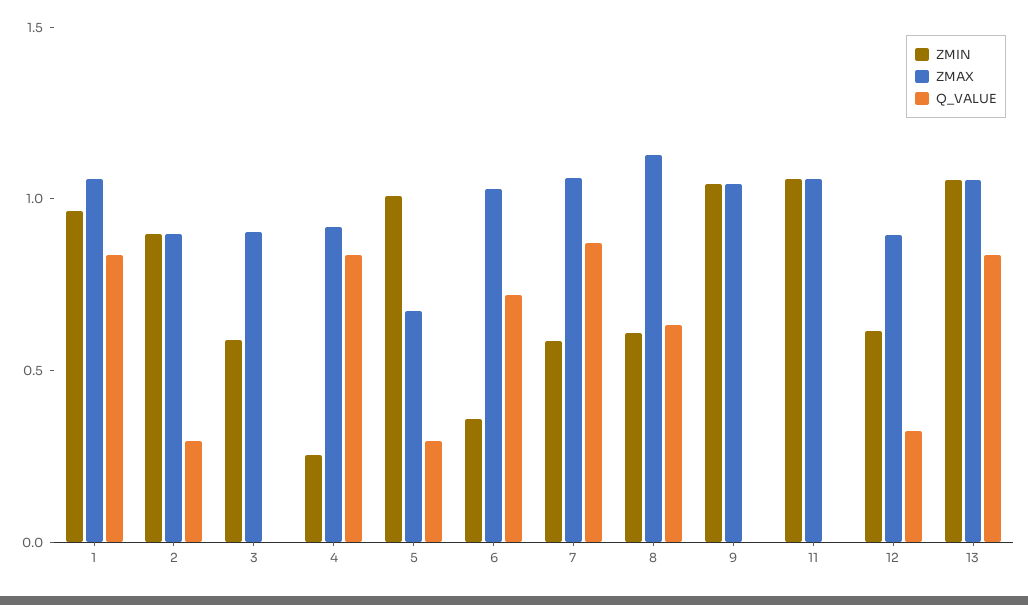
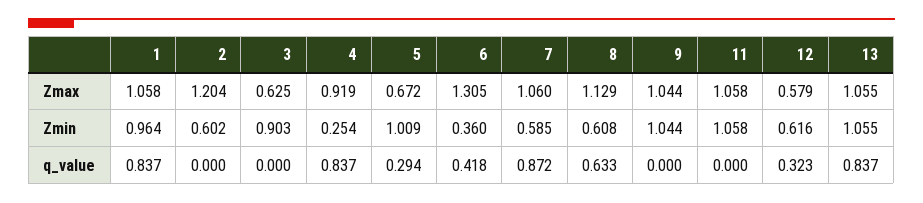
ZMIN, 2: 0.9 -> 0.602
ZMAX, 2: 0.9 -> 1.204
Q_VALUE, 2: 0.3 -> 0
ZMIN, 3: 0.6 -> 0.903
ZMAX, 3: 0.9 -> 0.625
ZMAX, 6: 1 -> 1.305
Q_VALUE, 6: 0.7 -> 0.418
ZMAX, 12: 0.9 -> 0.579

